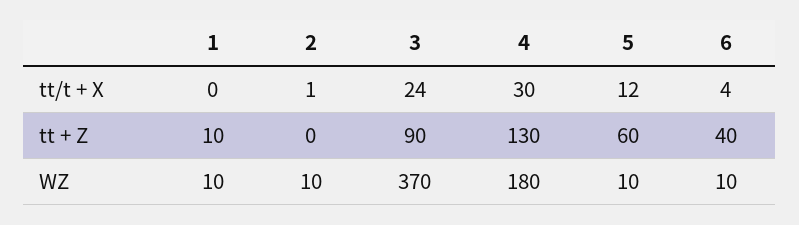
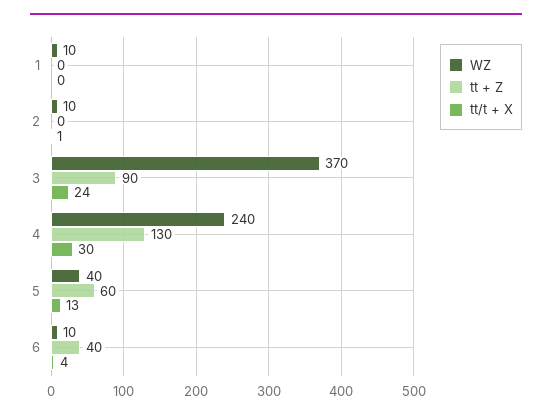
tt/t + X, 5: 12 -> 13
tt + Z, 1: 10 -> 0
WZ, 4: 180 -> 240
WZ, 5: 10 -> 40

